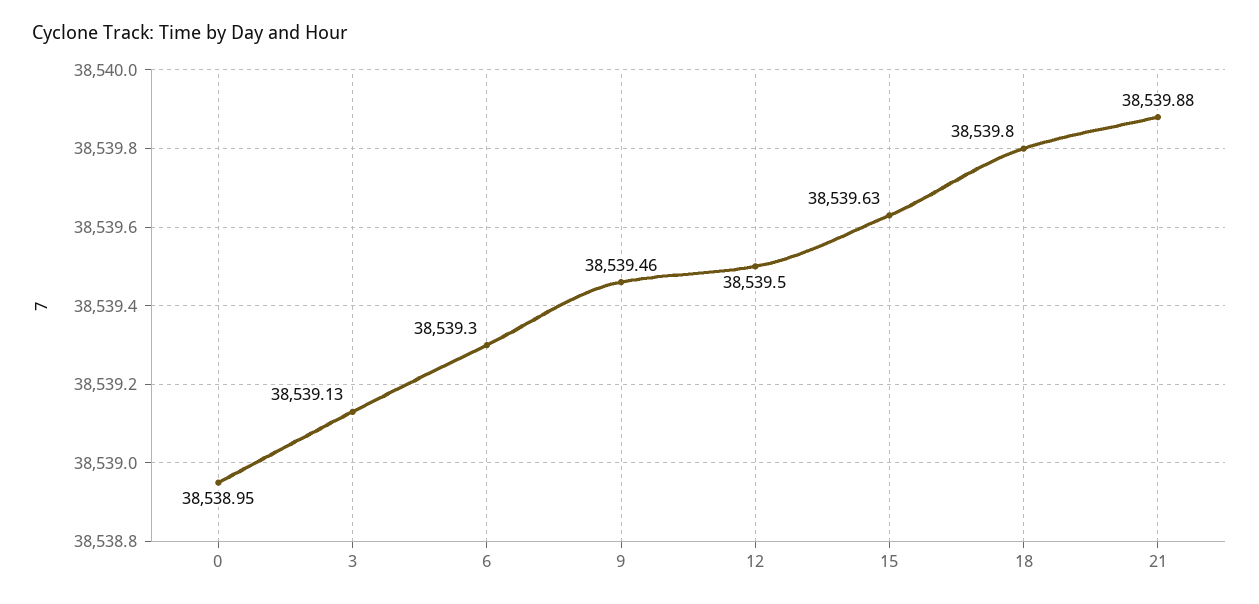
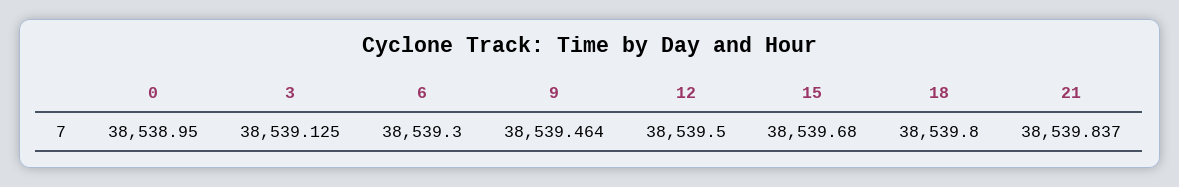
15: 38539.63 -> 38539.68
21: 38539.88 -> 38539.837

